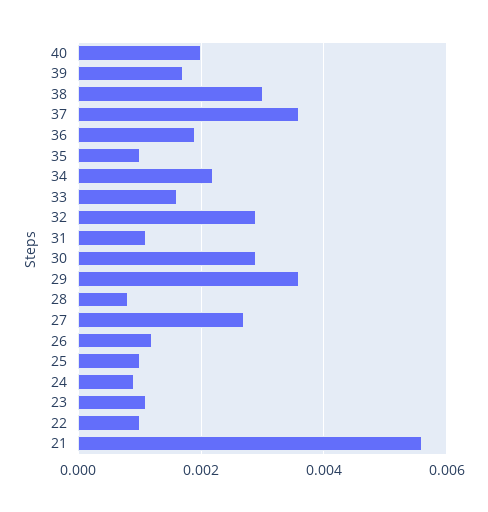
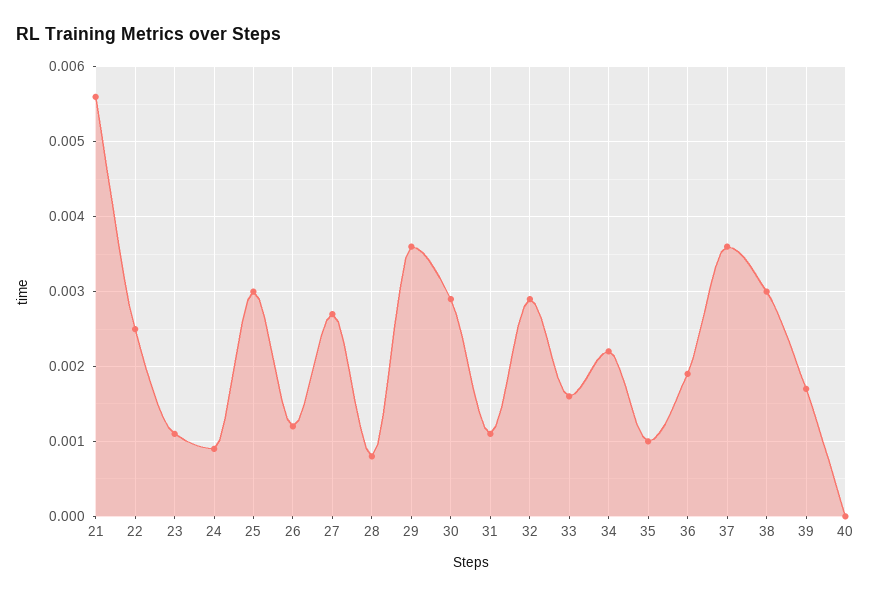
40: 0.002 -> 0
25: 0.001 -> 0.003
22: 0.001 -> 0.0025

